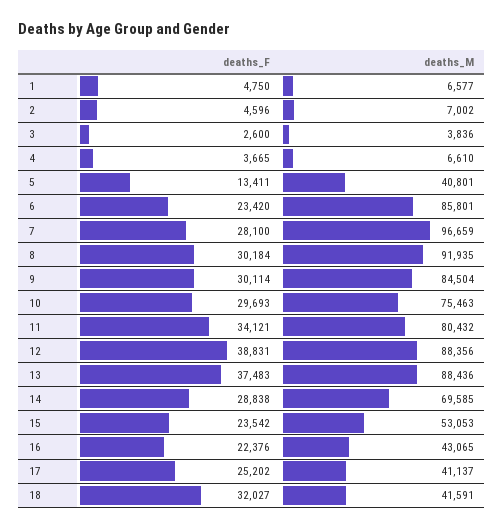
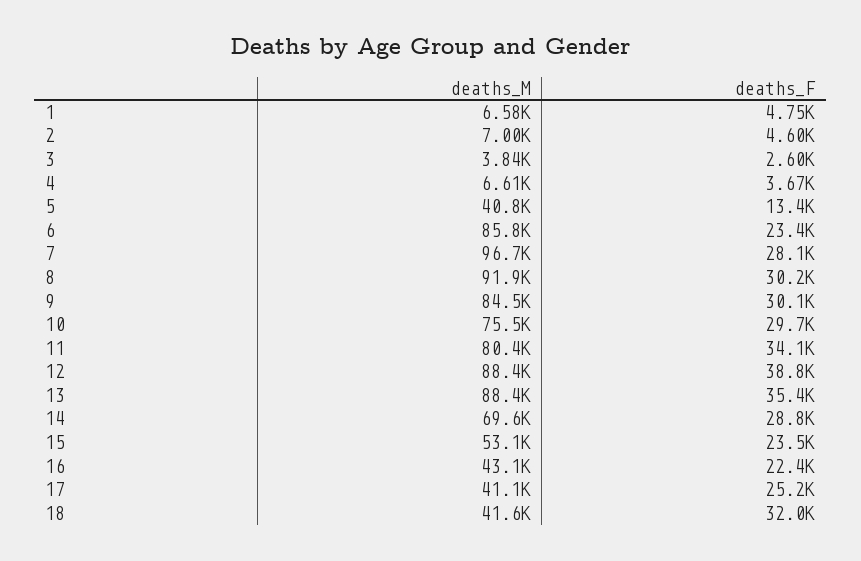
deaths_F, 13: 37483 -> 35400

